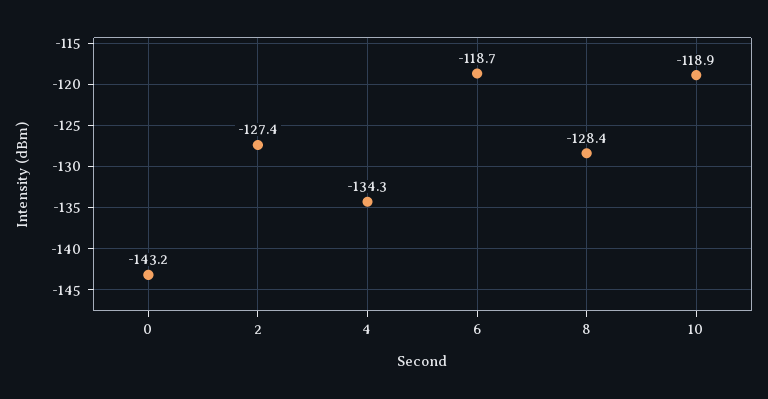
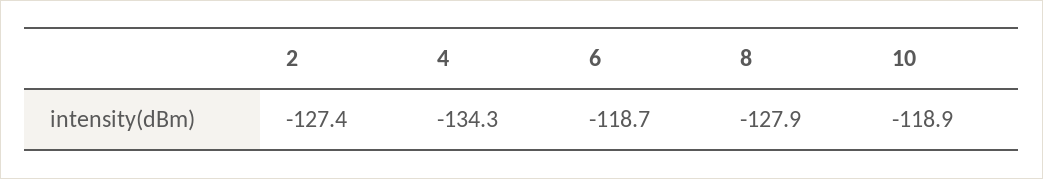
0: -143.2 -> none
8: -128.4 -> -127.9

